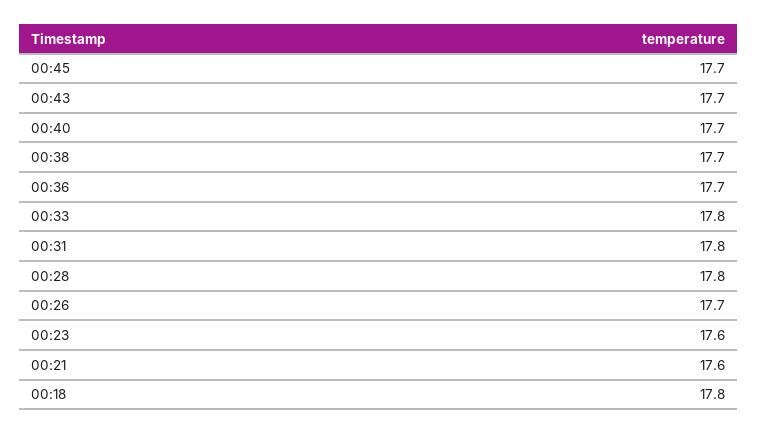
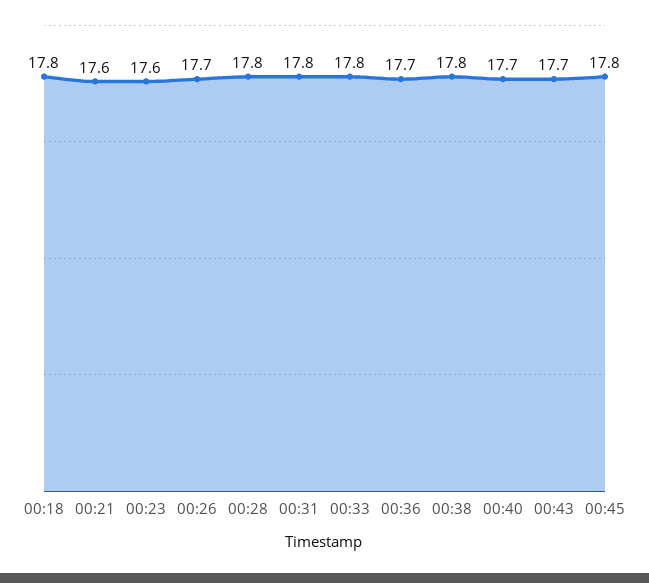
00:45: 17.7 -> 17.8
00:38: 17.7 -> 17.8

